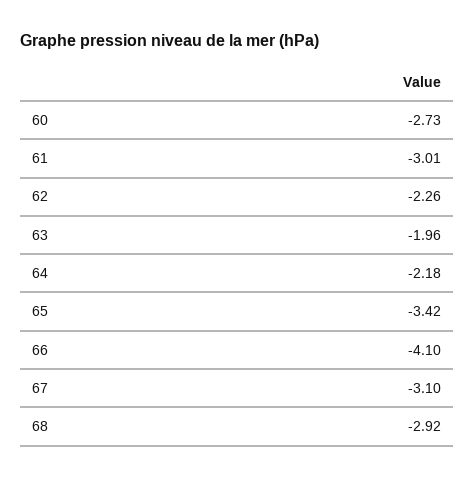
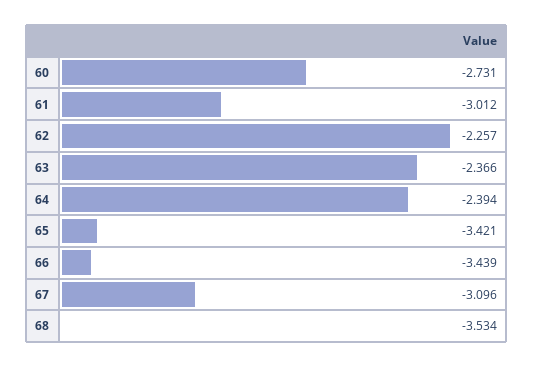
63: -1.96 -> -2.366
64: -2.18 -> -2.394
66: -4.1 -> -3.439
68: -2.92 -> -3.534

